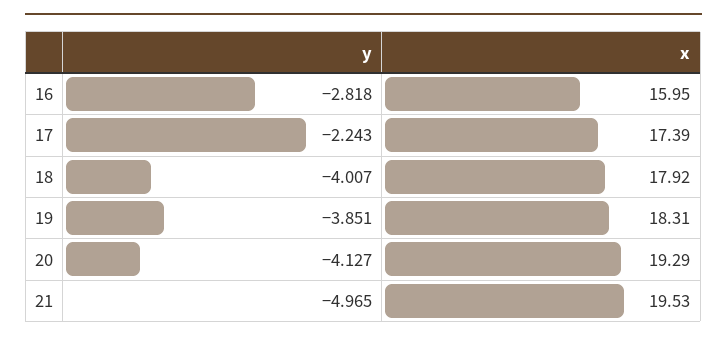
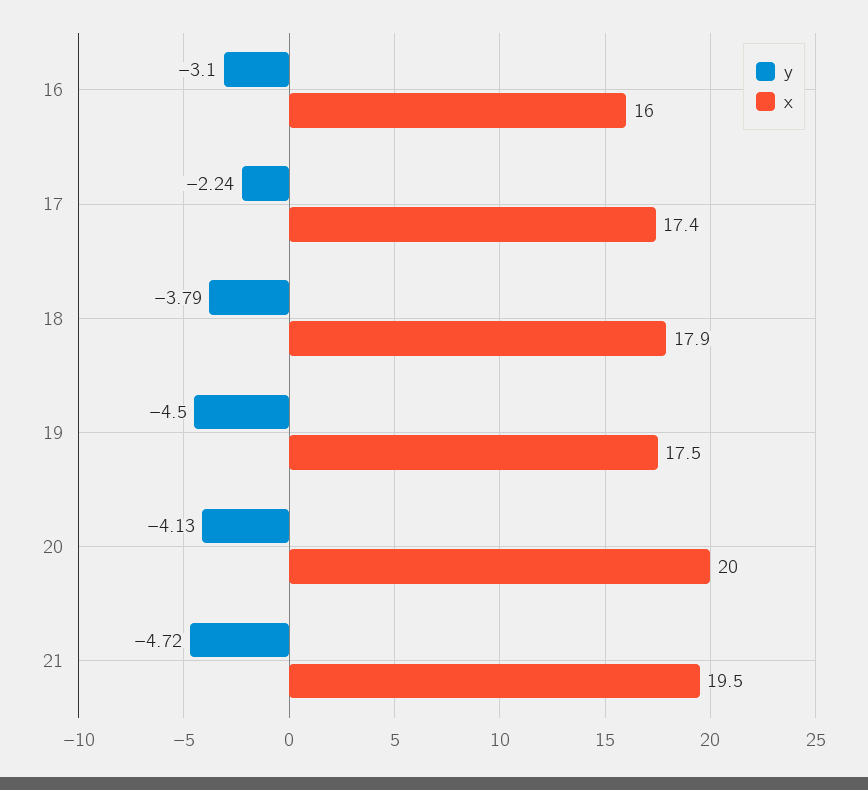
y, 16: -2.818 -> -3.1
y, 18: -4.007 -> -3.79
y, 19: -3.851 -> -4.5
x, 19: 18.31 -> 17.5
x, 20: 19.29 -> 20
y, 21: -4.965 -> -4.72

